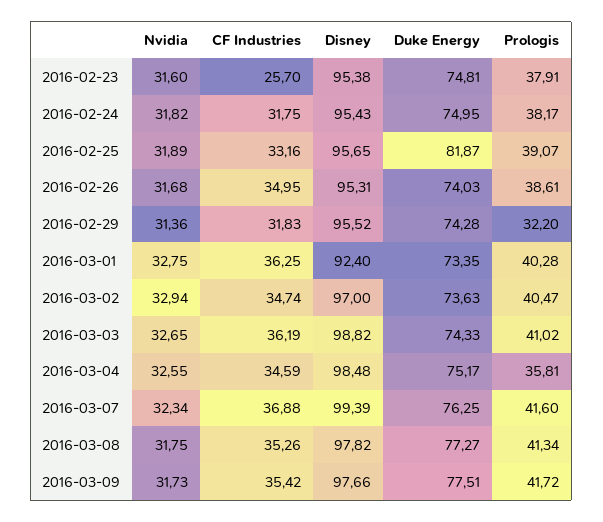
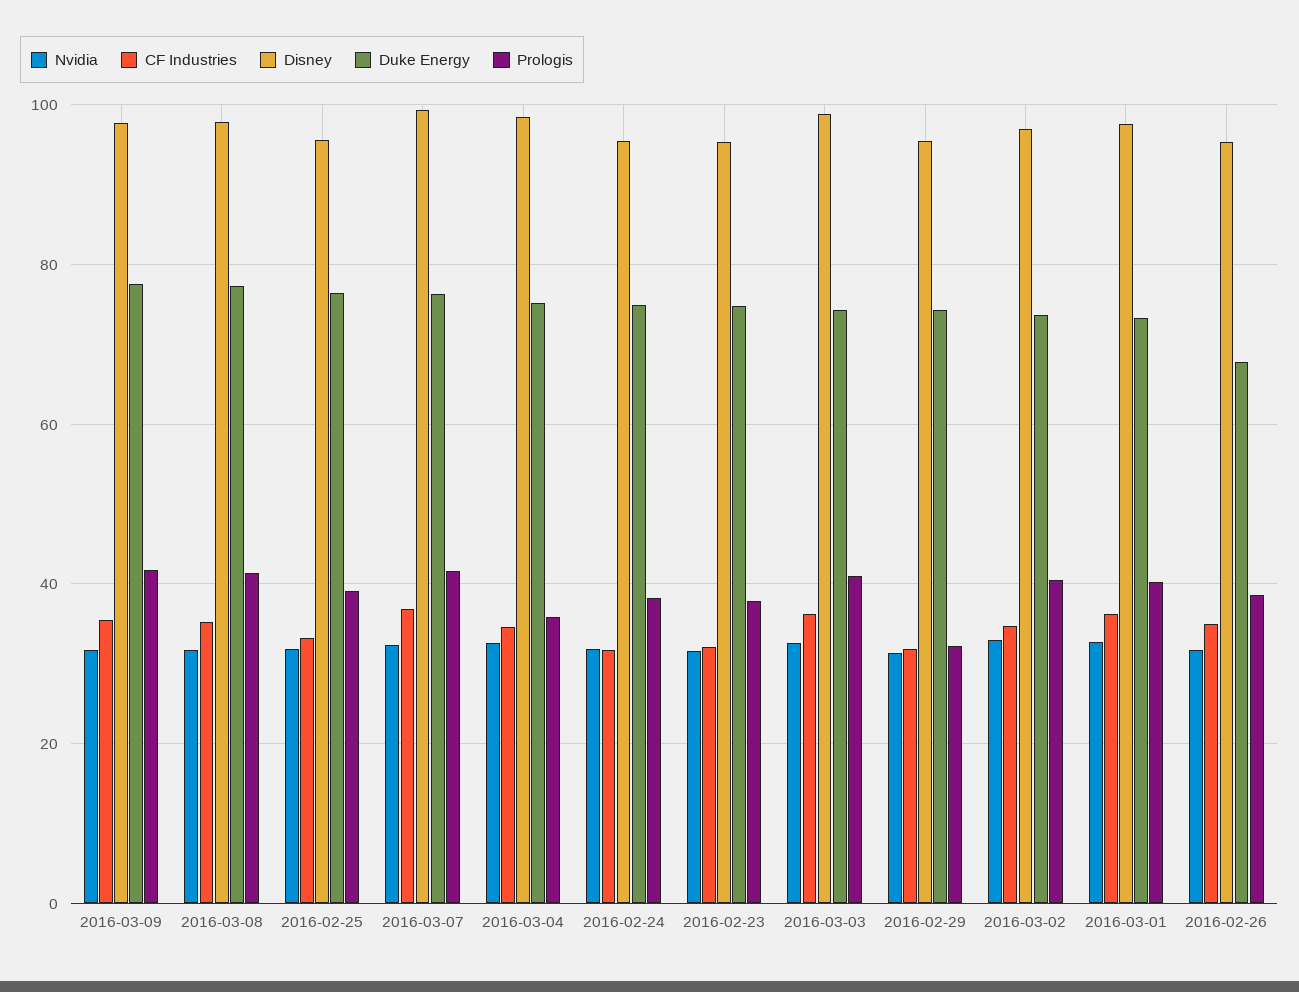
CF Industries, 2016-02-23: 25.7 -> 32
Duke Energy, 2016-02-25: 81.87 -> 76
Duke Energy, 2016-02-26: 74.03 -> 68
Disney, 2016-03-01: 92.4 -> 98

